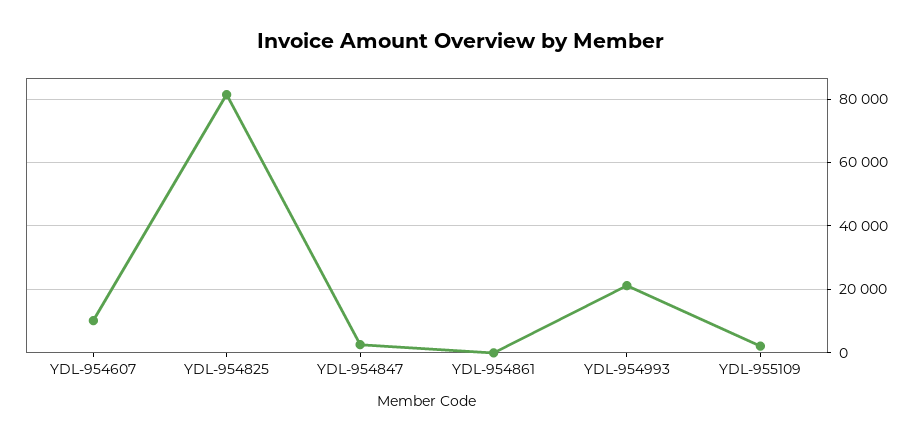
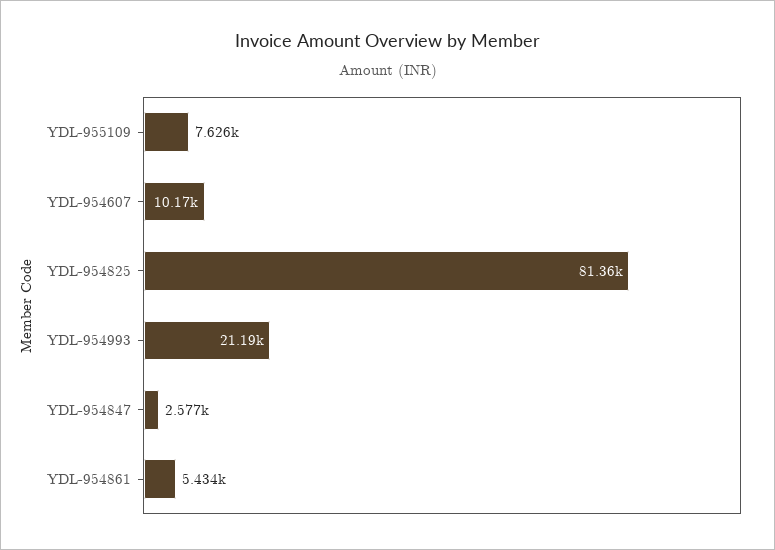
YDL-954861: 0 -> 5434
YDL-955109: 2000 -> 7626

